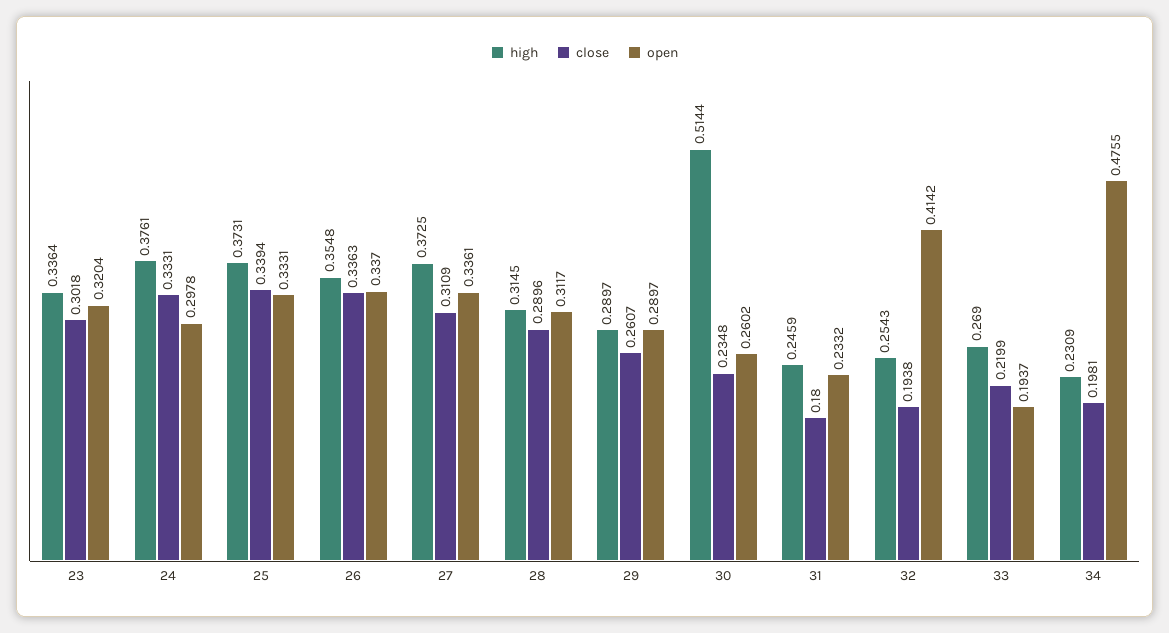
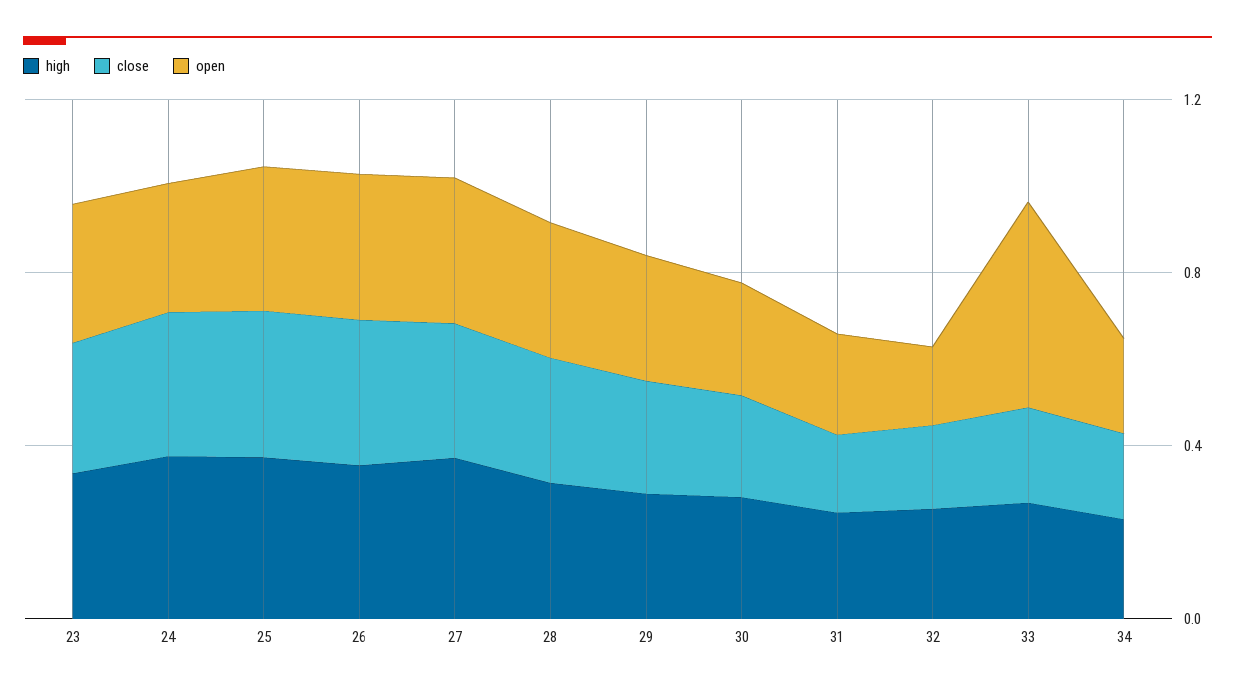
high, 30: 0.5144 -> 0.3
open, 32: 0.4142 -> 0.2
open, 33: 0.1937 -> 0.5
open, 34: 0.4755 -> 0.2

